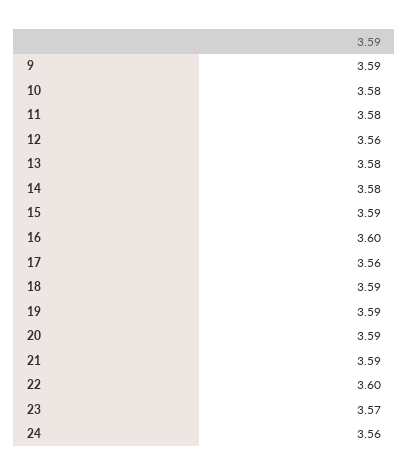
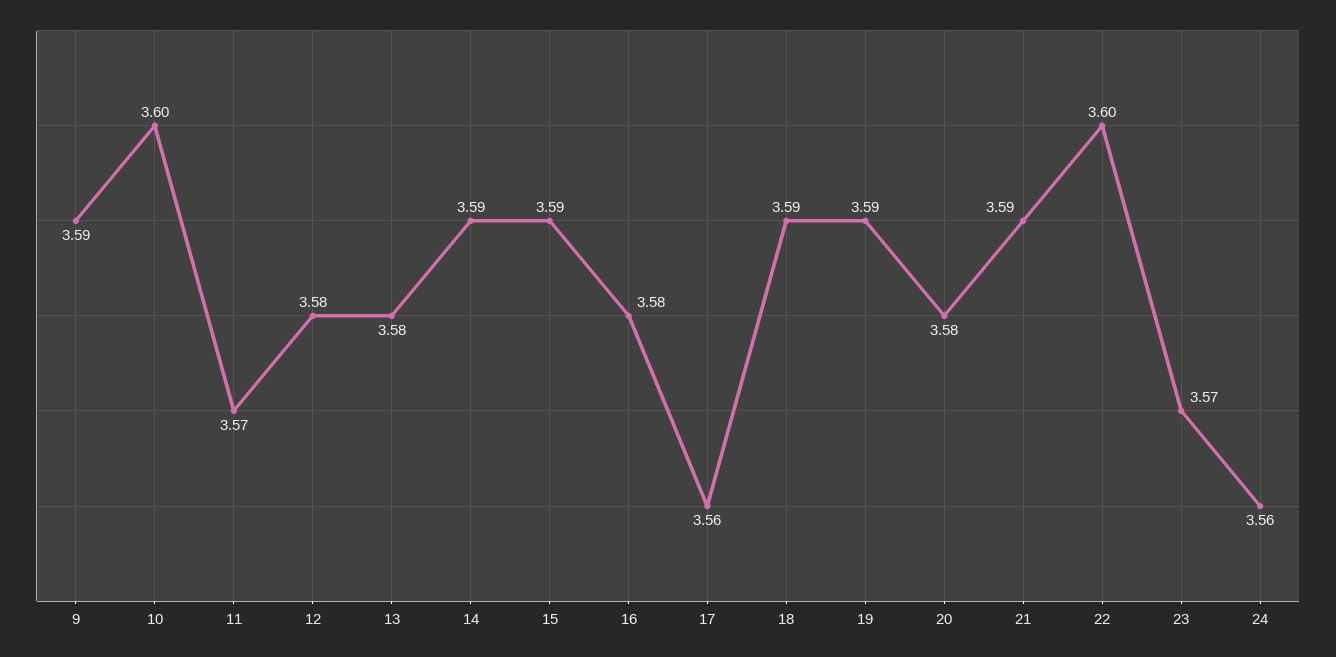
10: 3.58 -> 3.6
11: 3.58 -> 3.57
12: 3.56 -> 3.58
14: 3.58 -> 3.59
16: 3.6 -> 3.58
20: 3.59 -> 3.58

